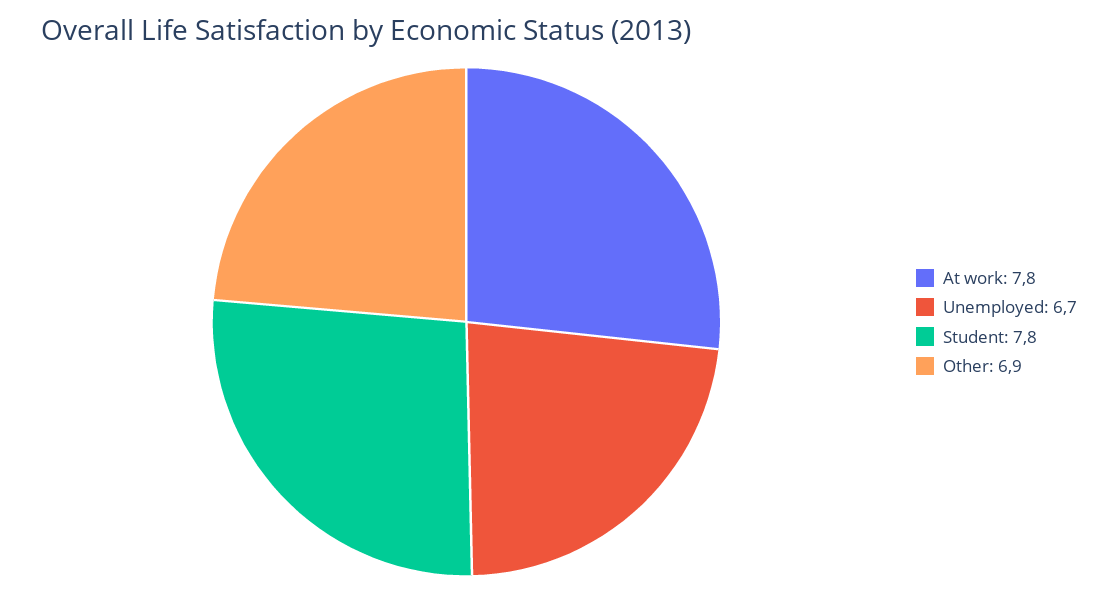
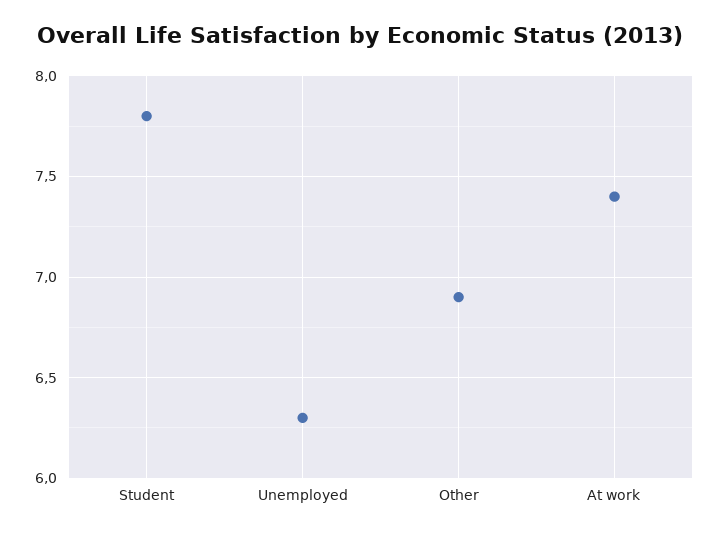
At work: 7.8 -> 7.4
Unemployed: 6.7 -> 6.3

